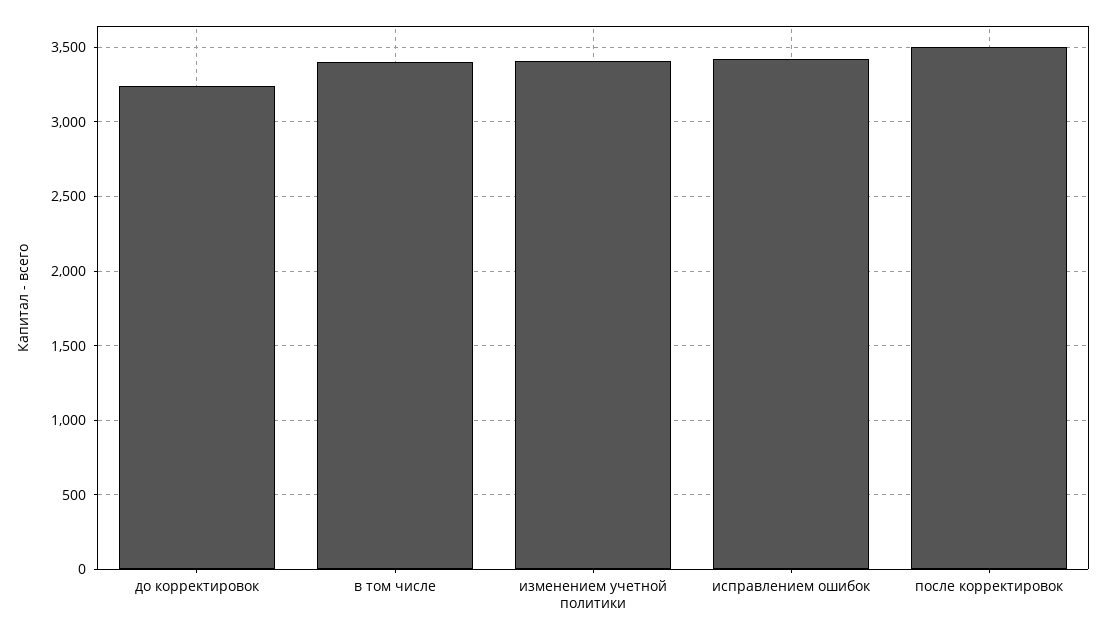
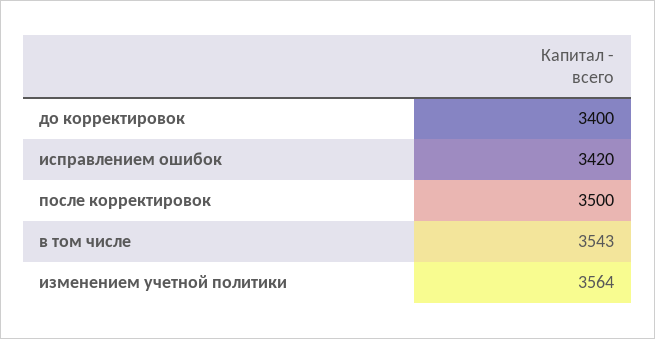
до корректировок: 3250 -> 3400
в том числе: 3400 -> 3543
изменением учетной политики: 3400 -> 3564

